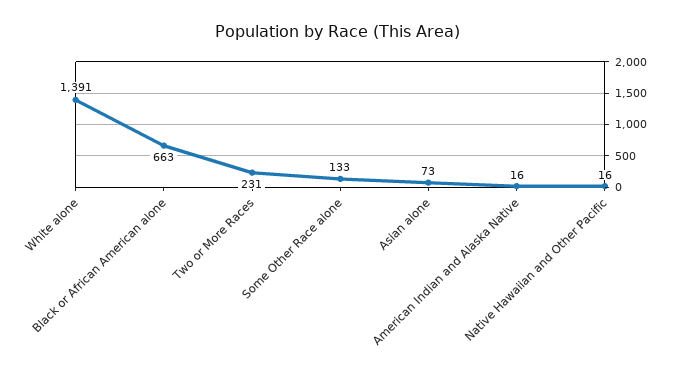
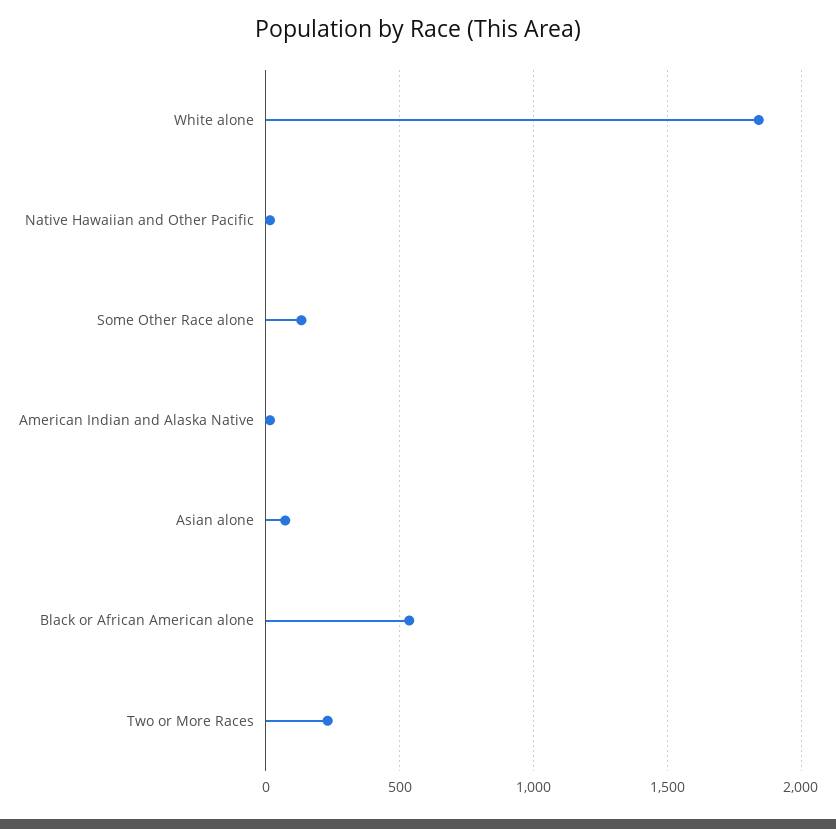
White alone: 1391 -> 1850
Black or African American alone: 663 -> 550

